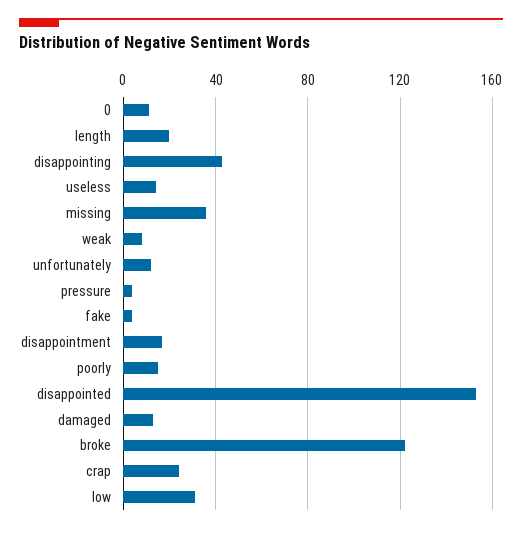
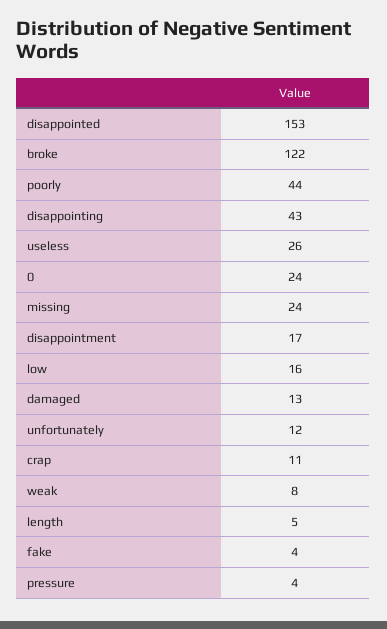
0: 10 -> 24
length: 20 -> 5
useless: 15 -> 26
missing: 35 -> 24
poorly: 15 -> 44
crap: 25 -> 11
low: 30 -> 16

